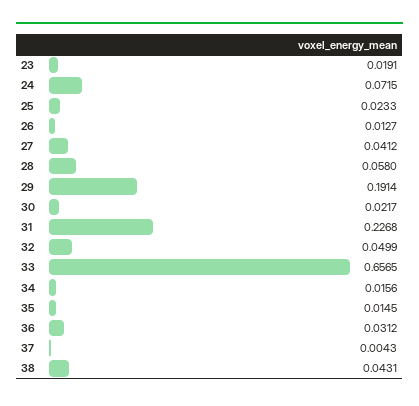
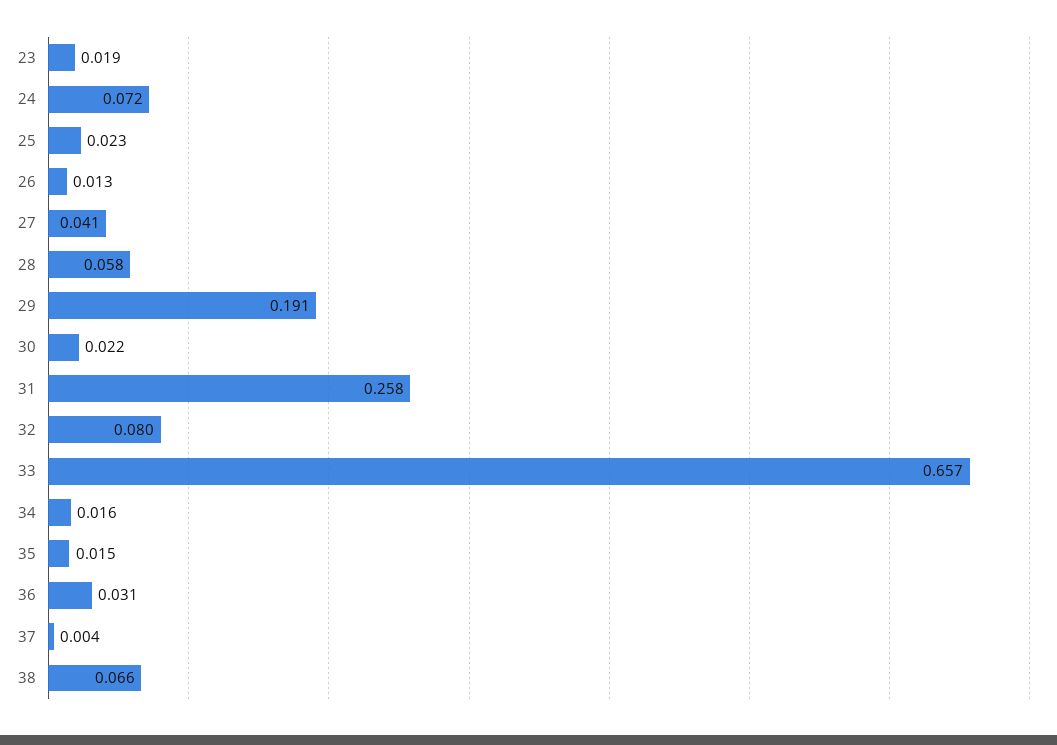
31: 0.2268 -> 0.258
32: 0.0499 -> 0.08
38: 0.0431 -> 0.066

